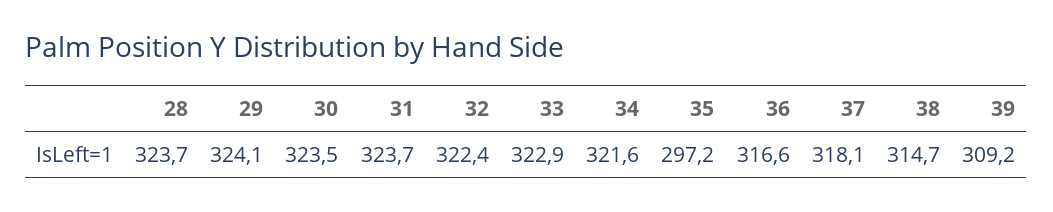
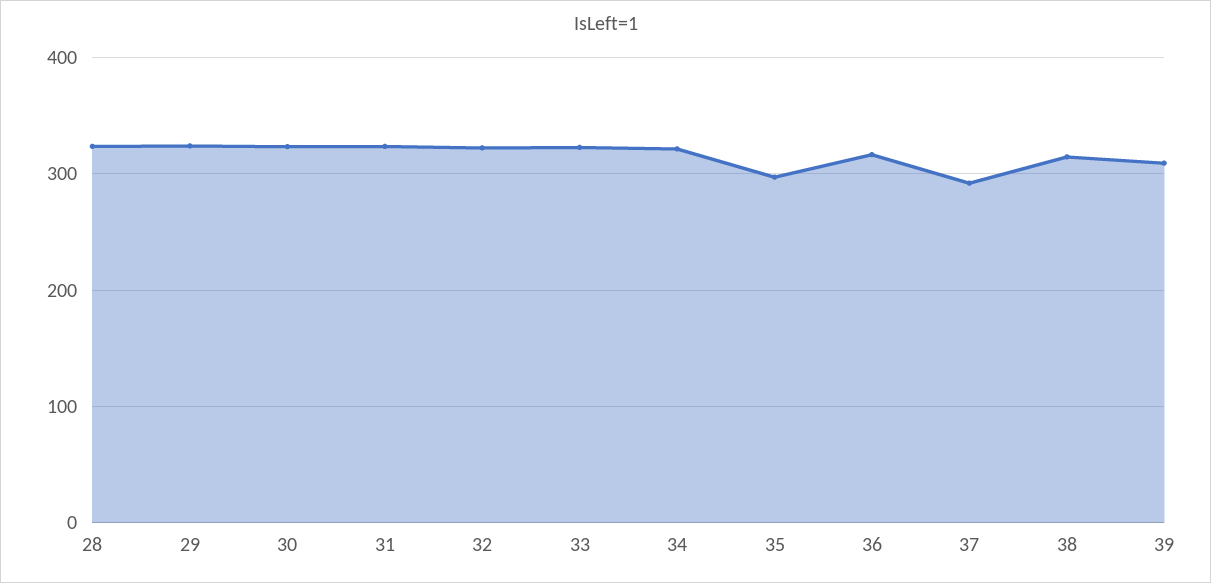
37: 318.1 -> 290

